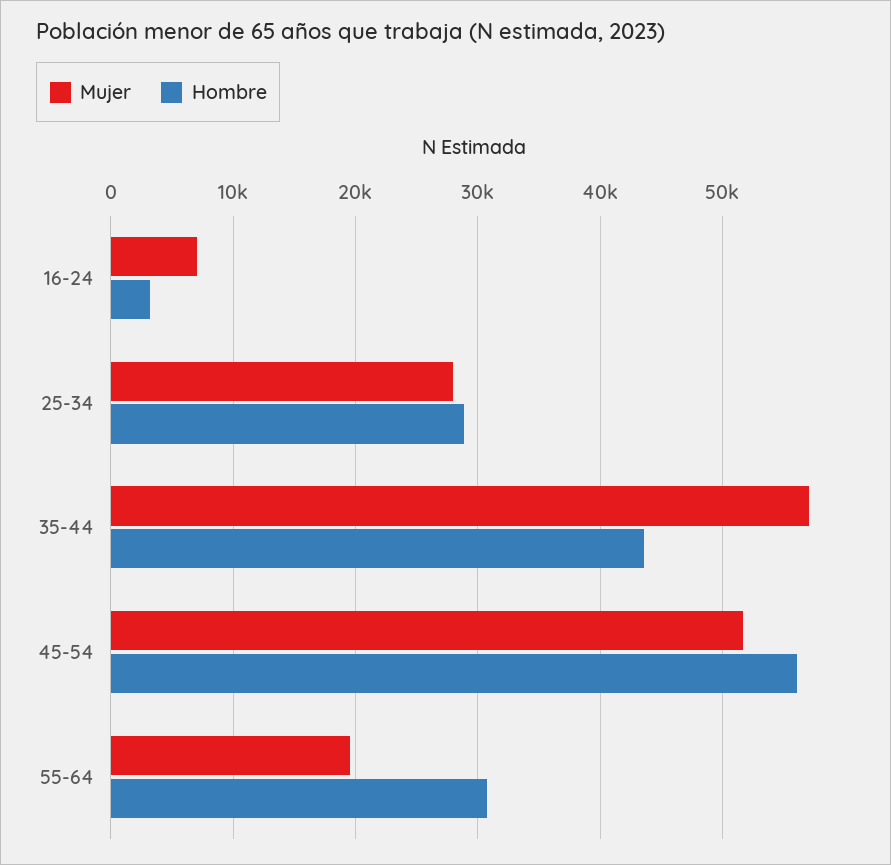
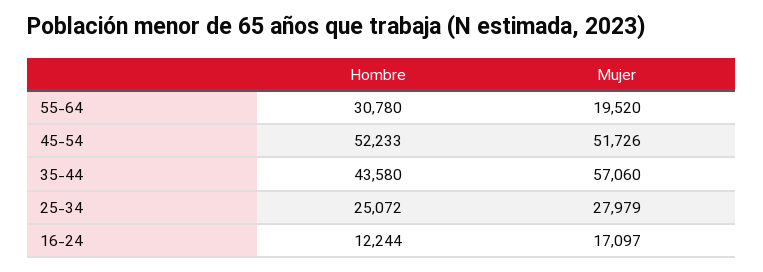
Mujer, 16-24: 7000 -> 17097
Hombre, 16-24: 3000 -> 12244
Hombre, 25-34: 29000 -> 25072
Hombre, 45-54: 56000 -> 52233

